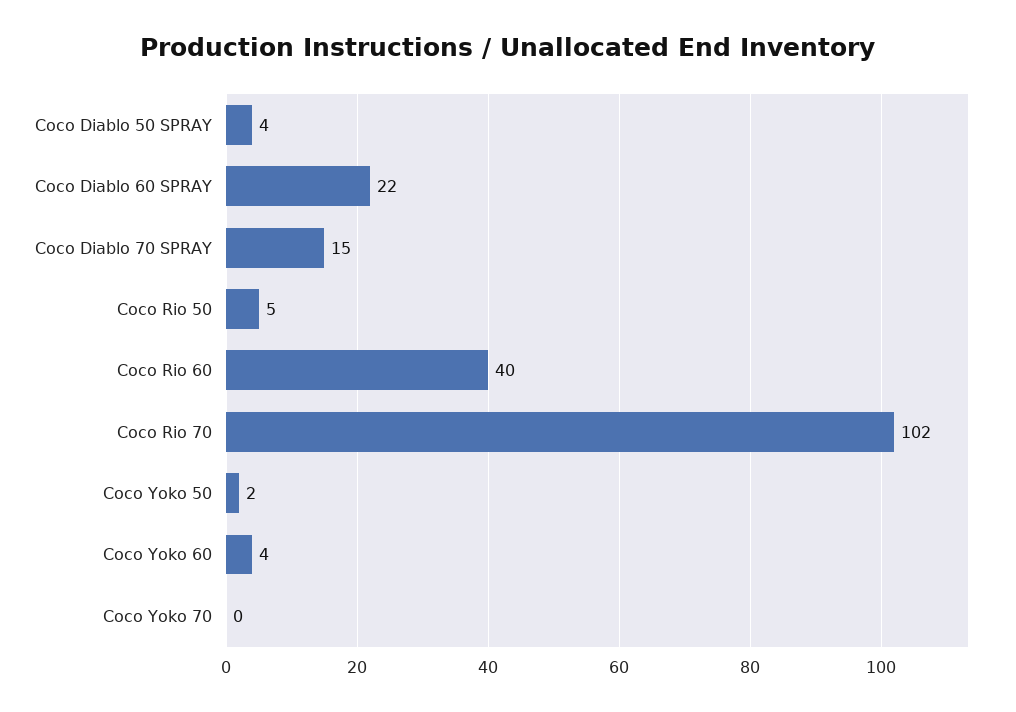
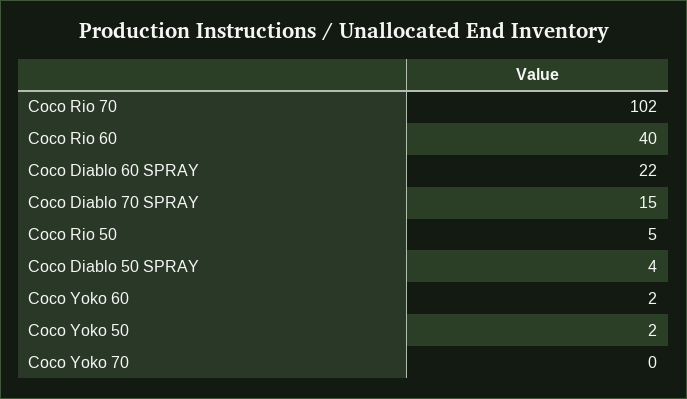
Coco Yoko 60: 4 -> 2

